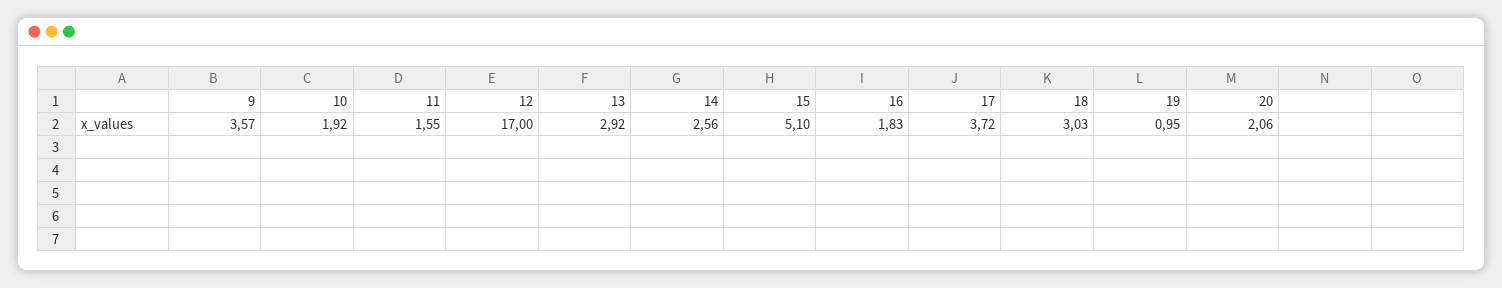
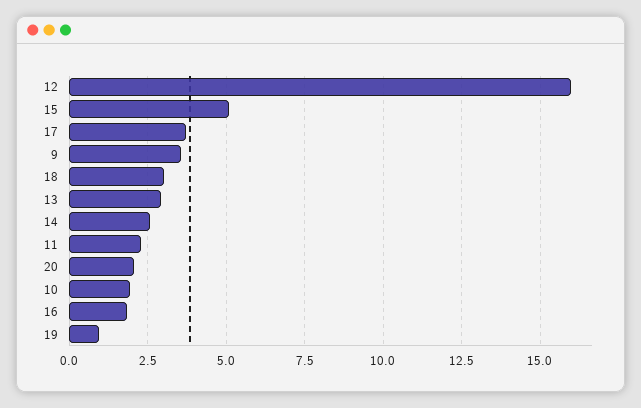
11: 1.55 -> 2.25
12: 17 -> 16

